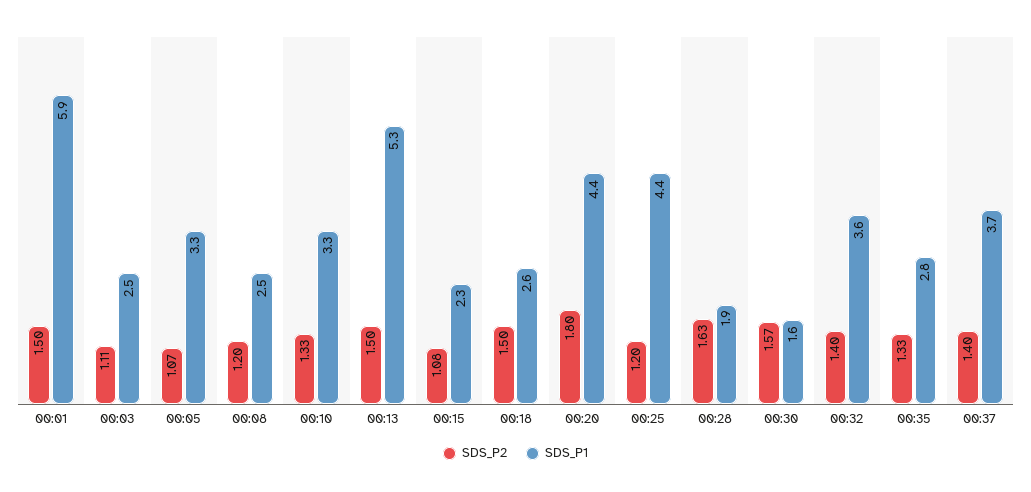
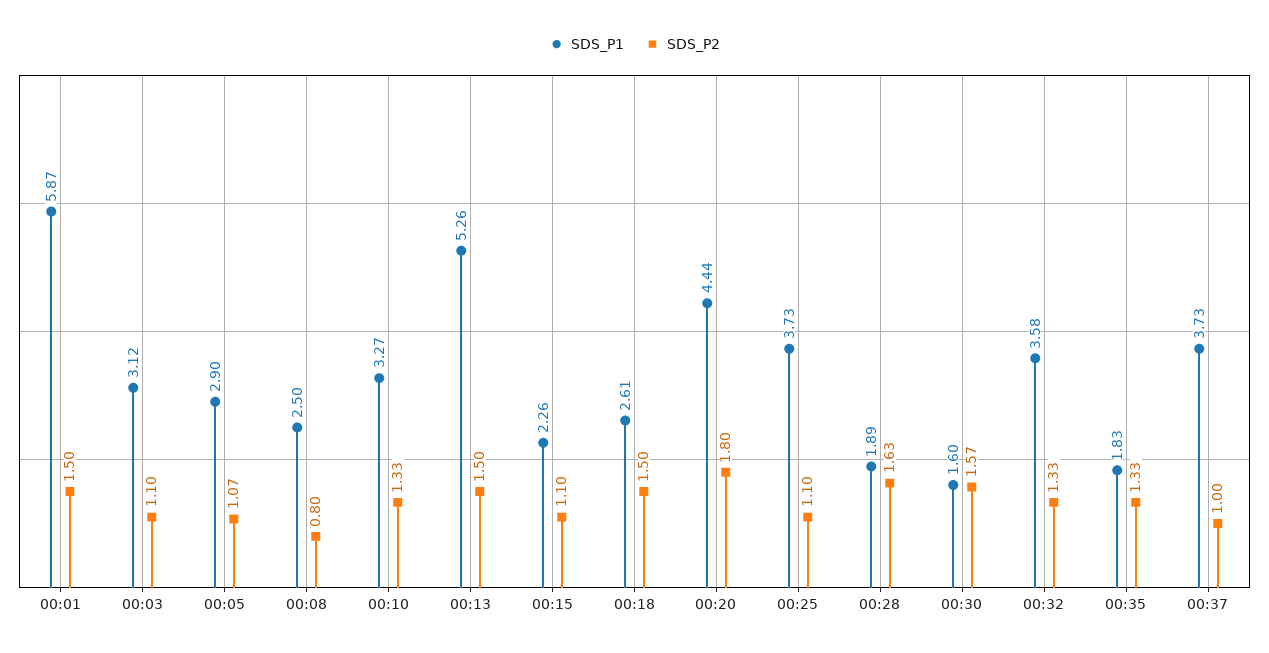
SDS_P2, 00:03: 1.11 -> 1.1
SDS_P1, 00:03: 2.5 -> 3.12
SDS_P1, 00:05: 3.3 -> 2.9
SDS_P2, 00:08: 1.2 -> 0.8
SDS_P2, 00:15: 1.08 -> 1.1
SDS_P2, 00:25: 1.2 -> 1.1
SDS_P1, 00:25: 4.4 -> 3.73
SDS_P2, 00:32: 1.4 -> 1.33
SDS_P1, 00:35: 2.8 -> 1.83
SDS_P2, 00:37: 1.4 -> 1

